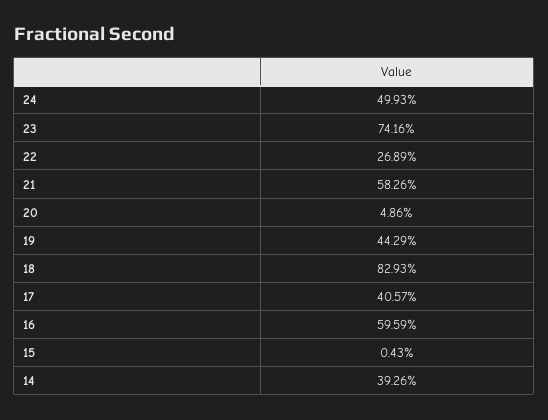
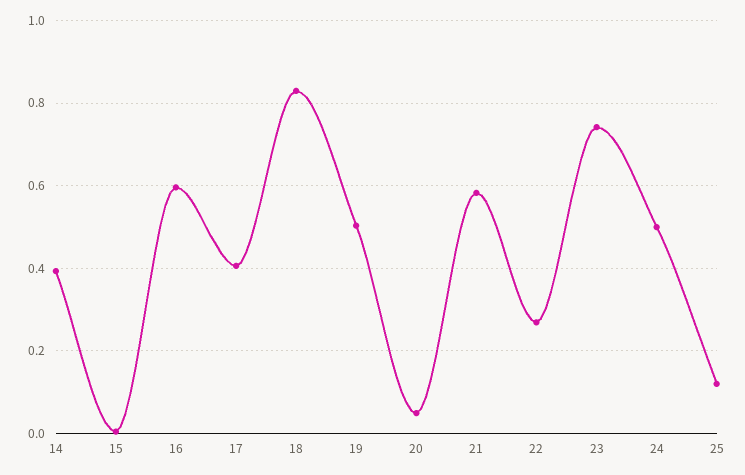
19: 0.4429 -> 0.5
25: none -> 0.12

